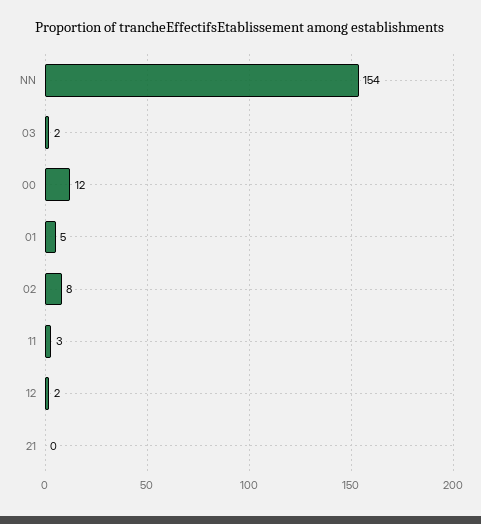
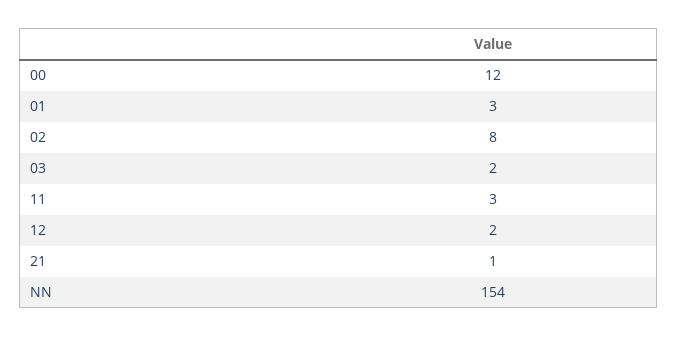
01: 5 -> 3
21: 0 -> 1

